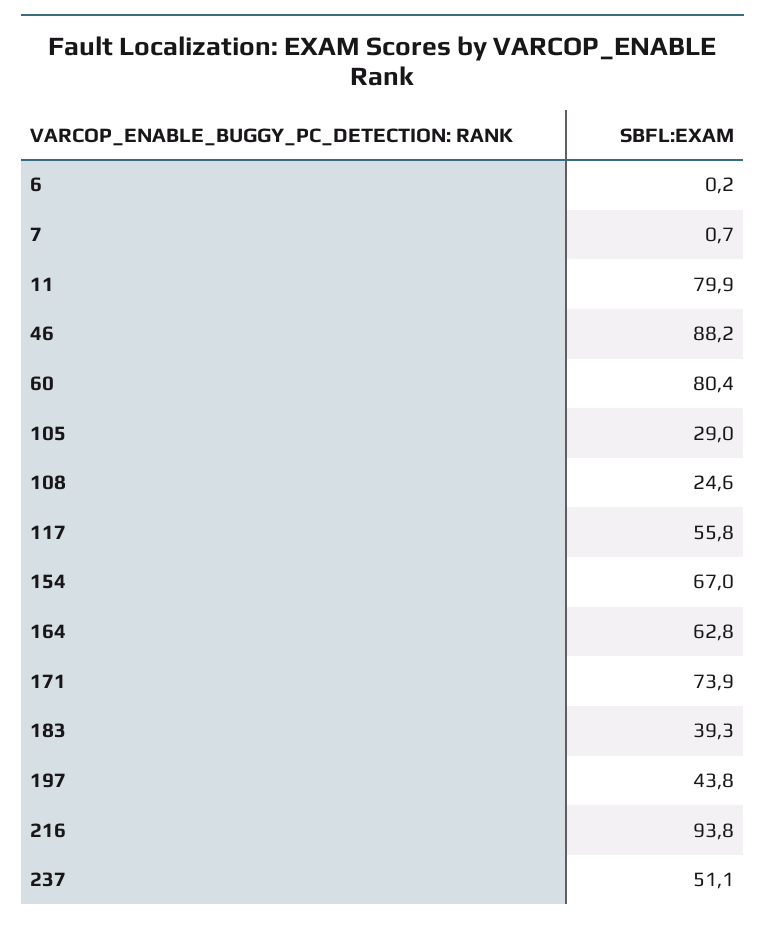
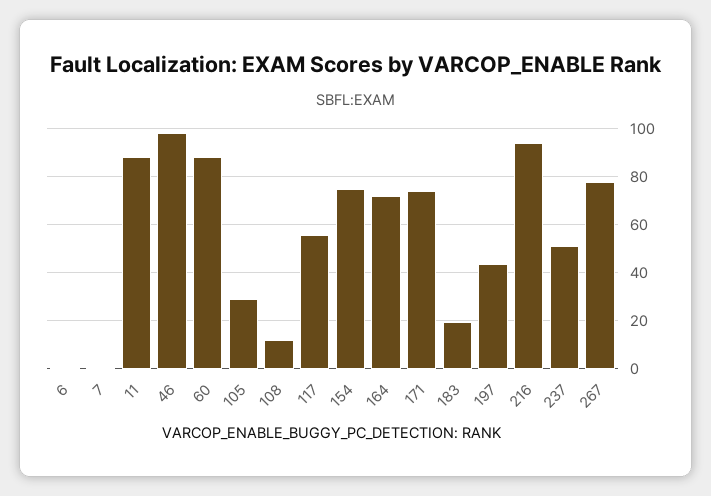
11: 79.9 -> 87.5
46: 88.2 -> 97.5
60: 80.4 -> 87.5
108: 24.6 -> 12.5
154: 67 -> 75
164: 62.8 -> 72.5
183: 39.3 -> 20
267: none -> 77.5

